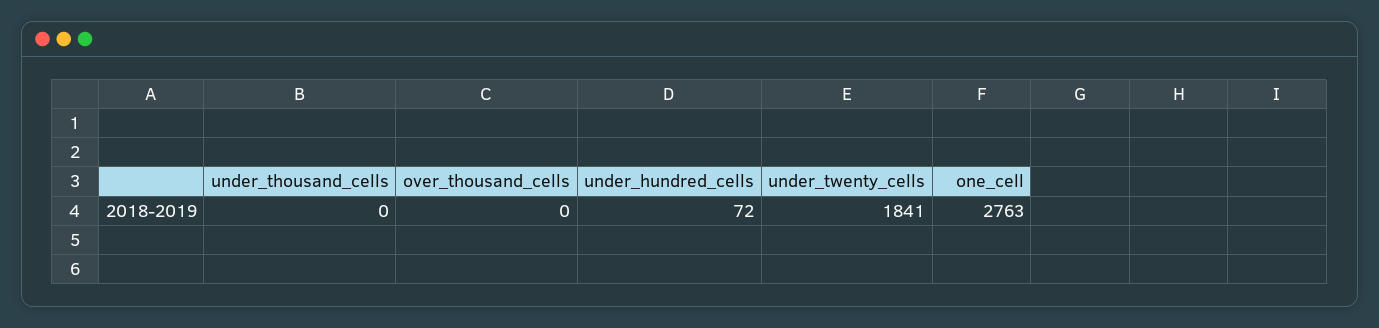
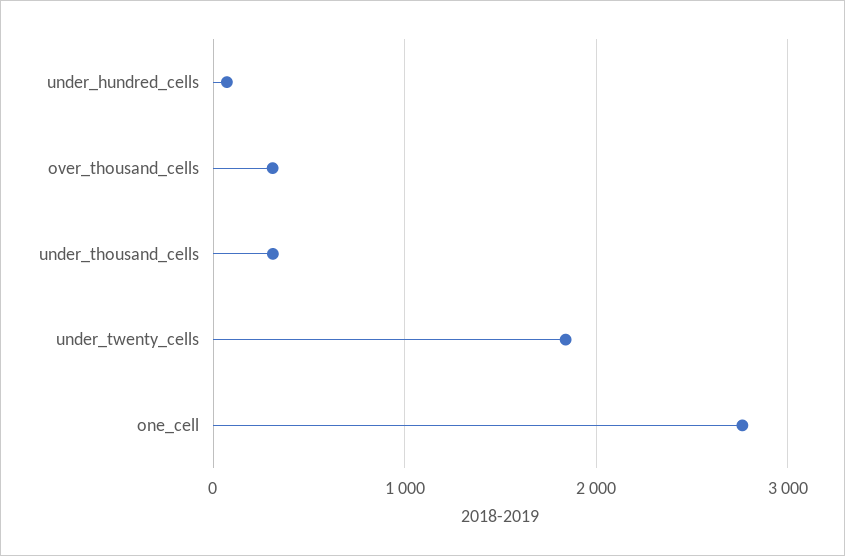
under_thousand_cells: 0 -> 300
over_thousand_cells: 0 -> 300

